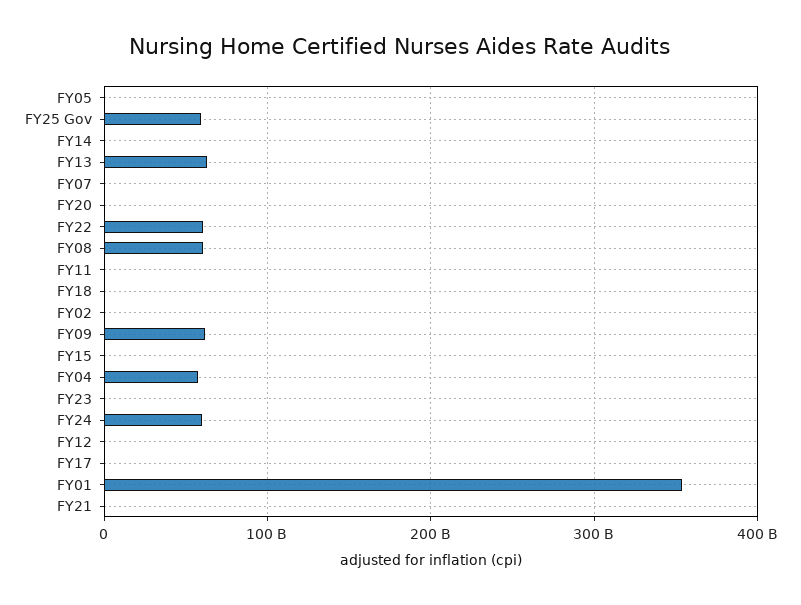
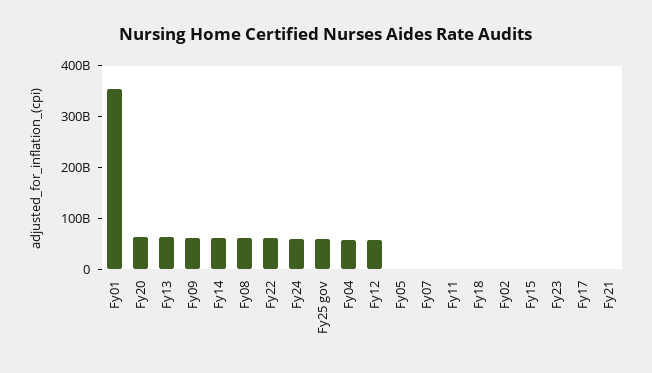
FY14: 0 -> 60000000000
FY20: 0 -> 60000000000
FY12: 0 -> 60000000000

